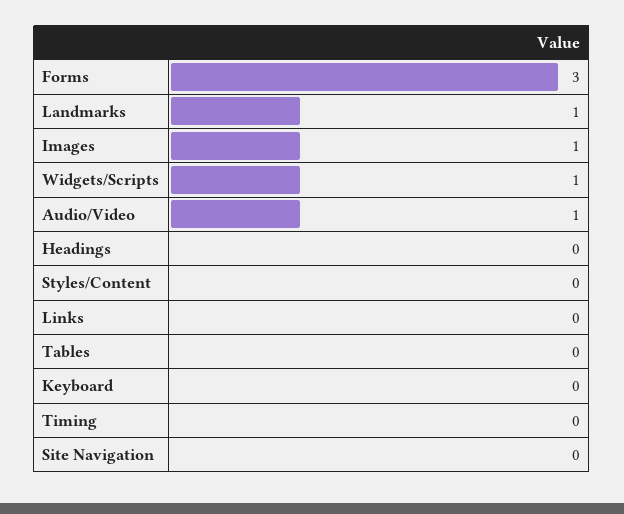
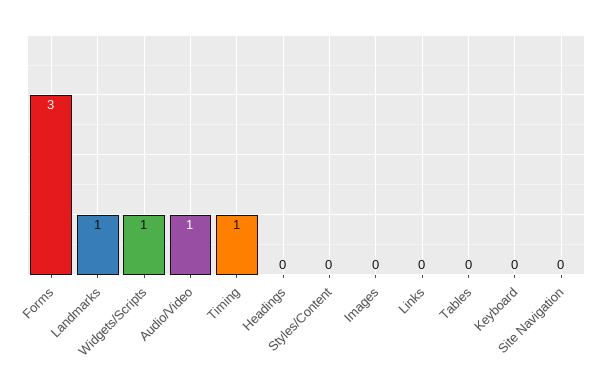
Images: 1 -> 0
Timing: 0 -> 1

